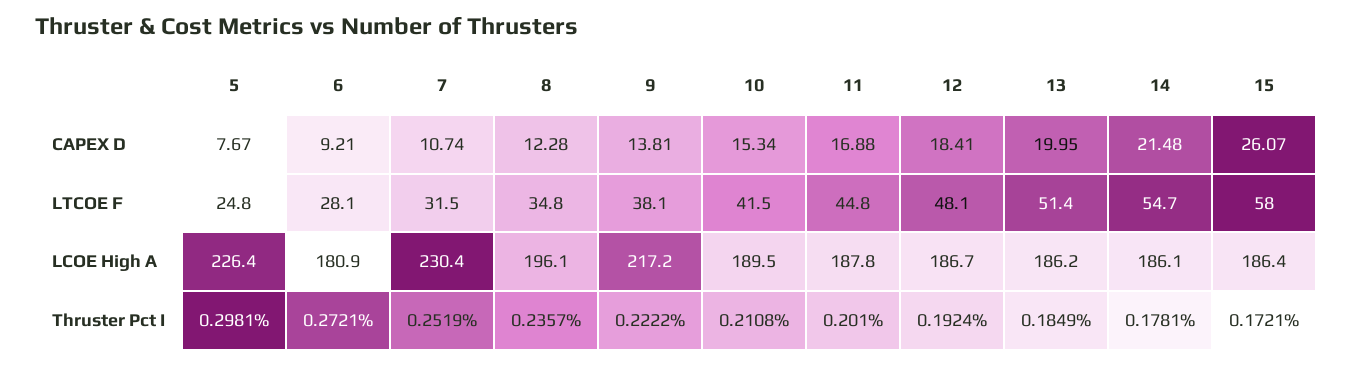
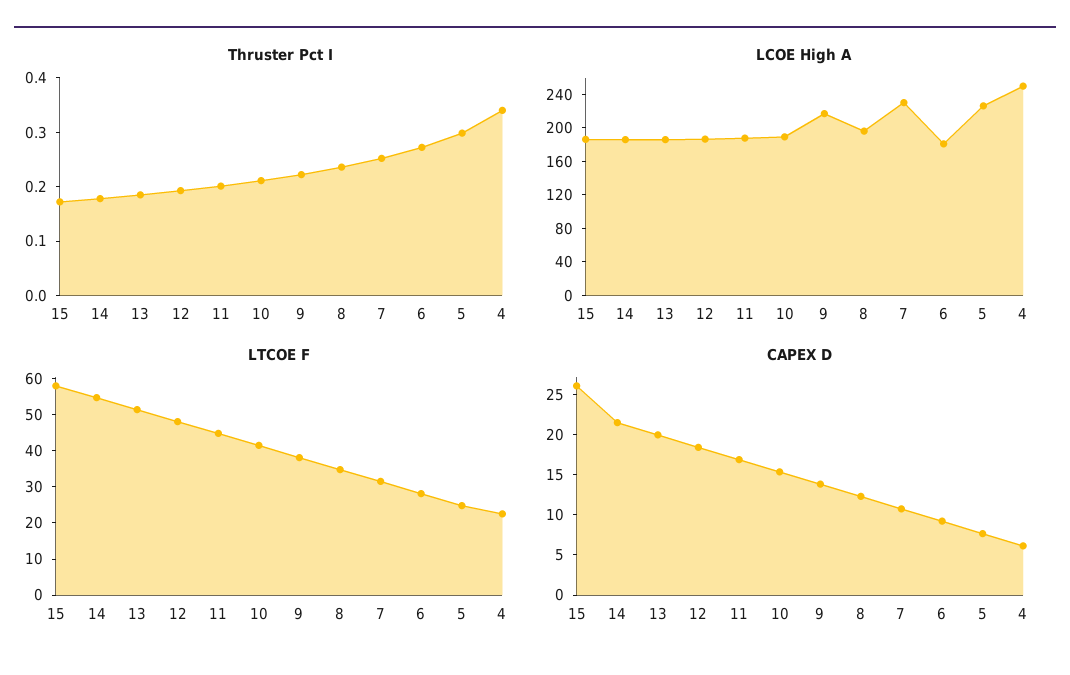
Thruster Pct I, 4: none -> 0.34
LCOE High A, 4: none -> 250
LTCOE F, 4: none -> 22.5
CAPEX D, 4: none -> 6

